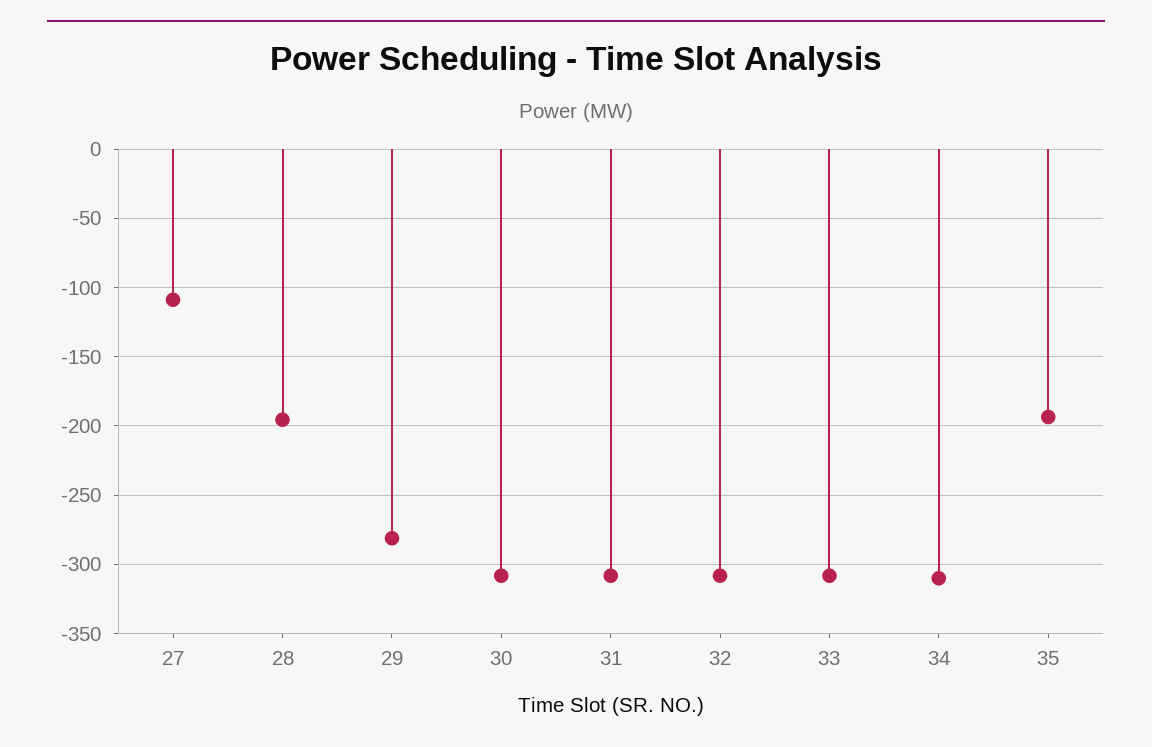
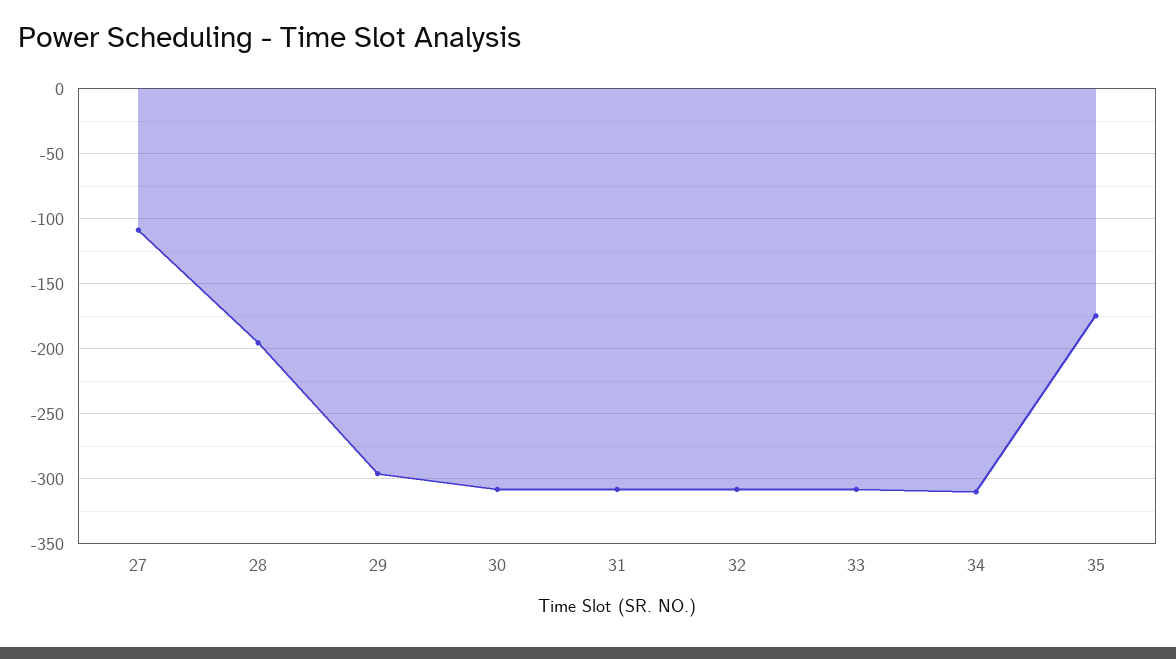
29: -280 -> -295
35: -195 -> -175

